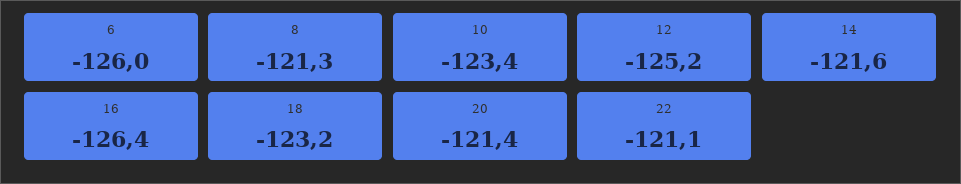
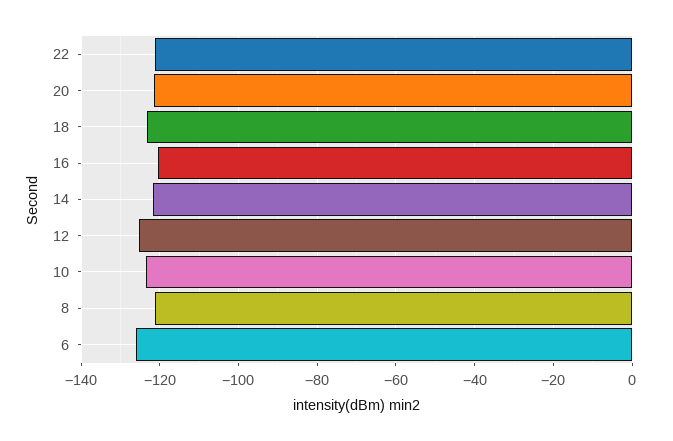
16: -126.4 -> -120

